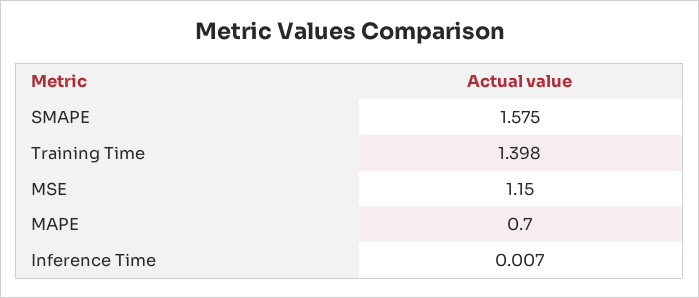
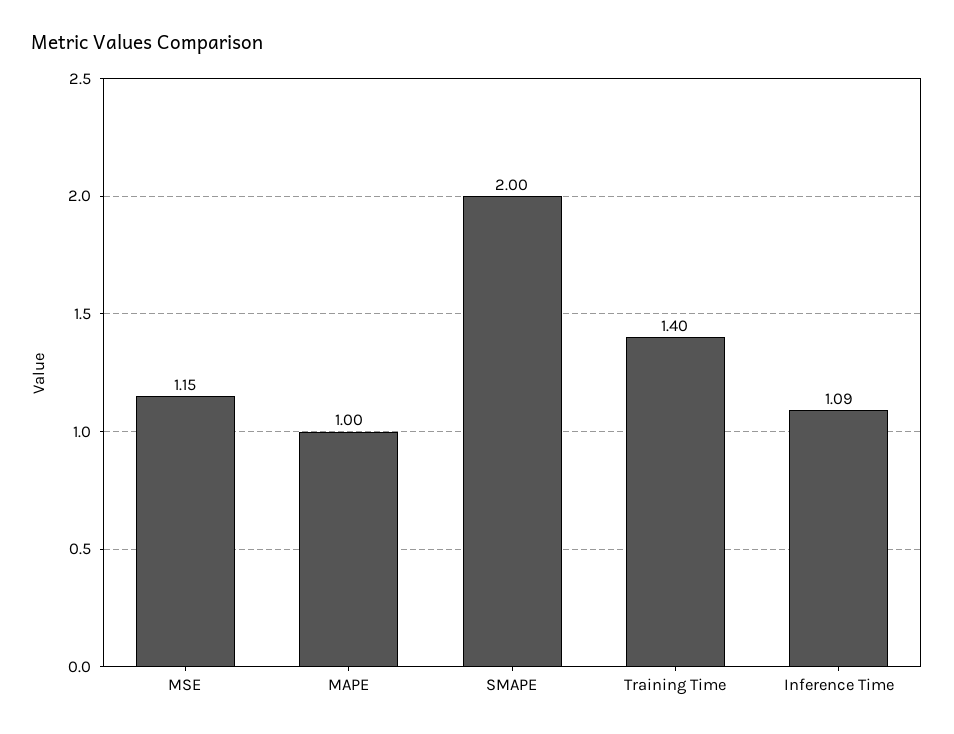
SMAPE: 1.575 -> 2
MAPE: 0.7 -> 1
Inference Time: 0.007 -> 1.09

